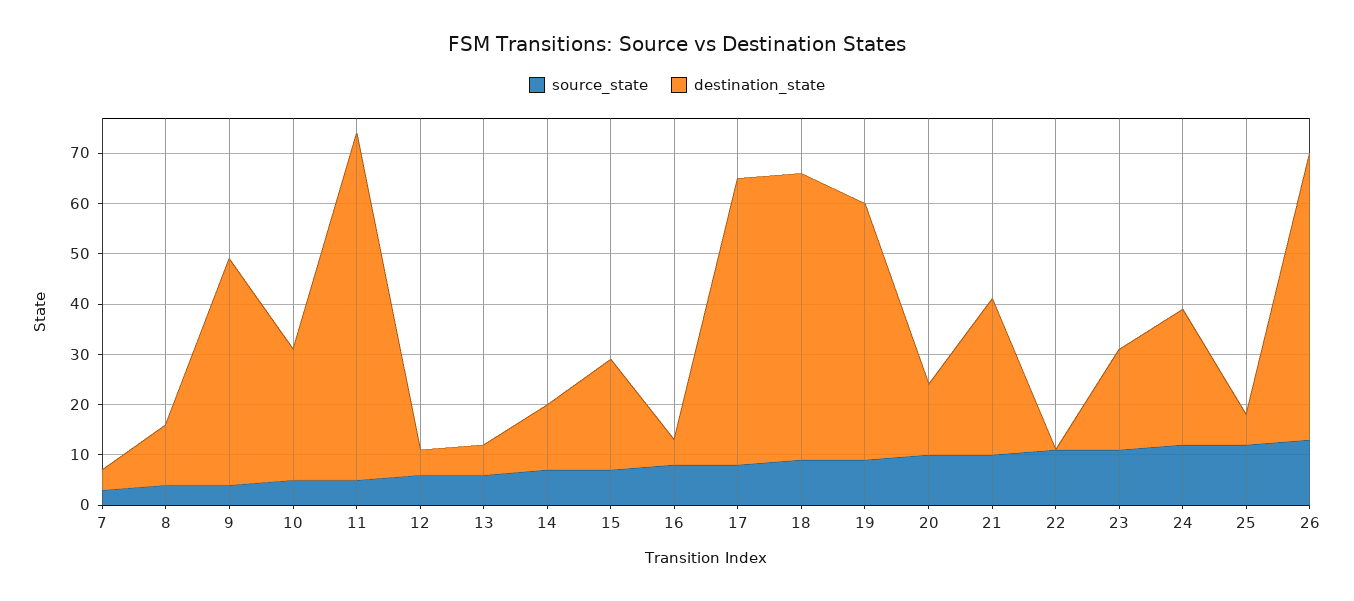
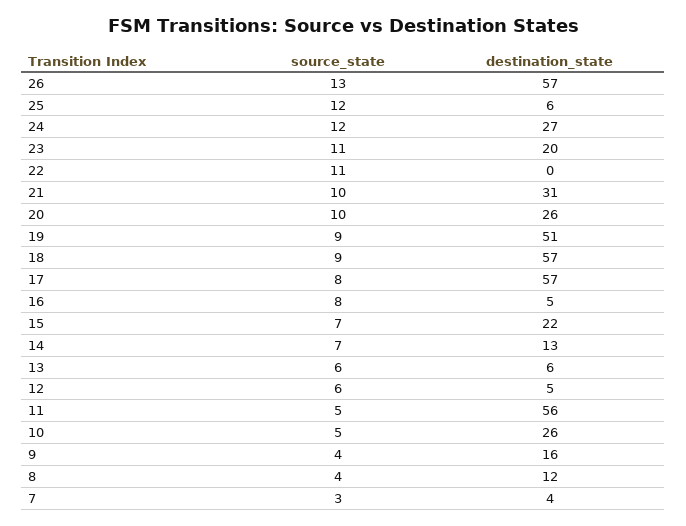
destination_state, 9: 45 -> 16
destination_state, 11: 70 -> 56
destination_state, 20: 15 -> 26

